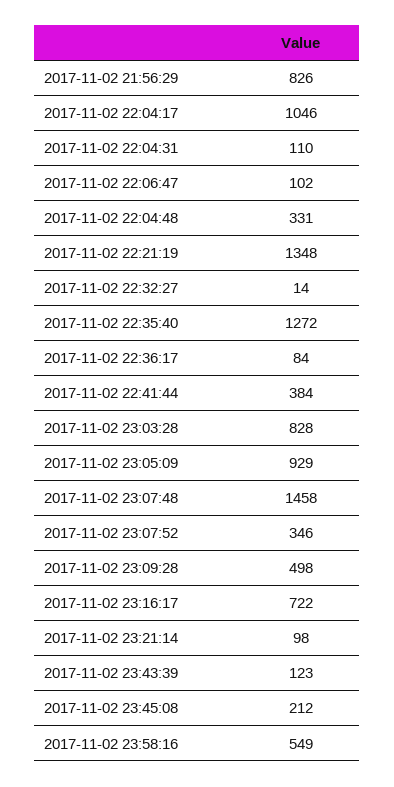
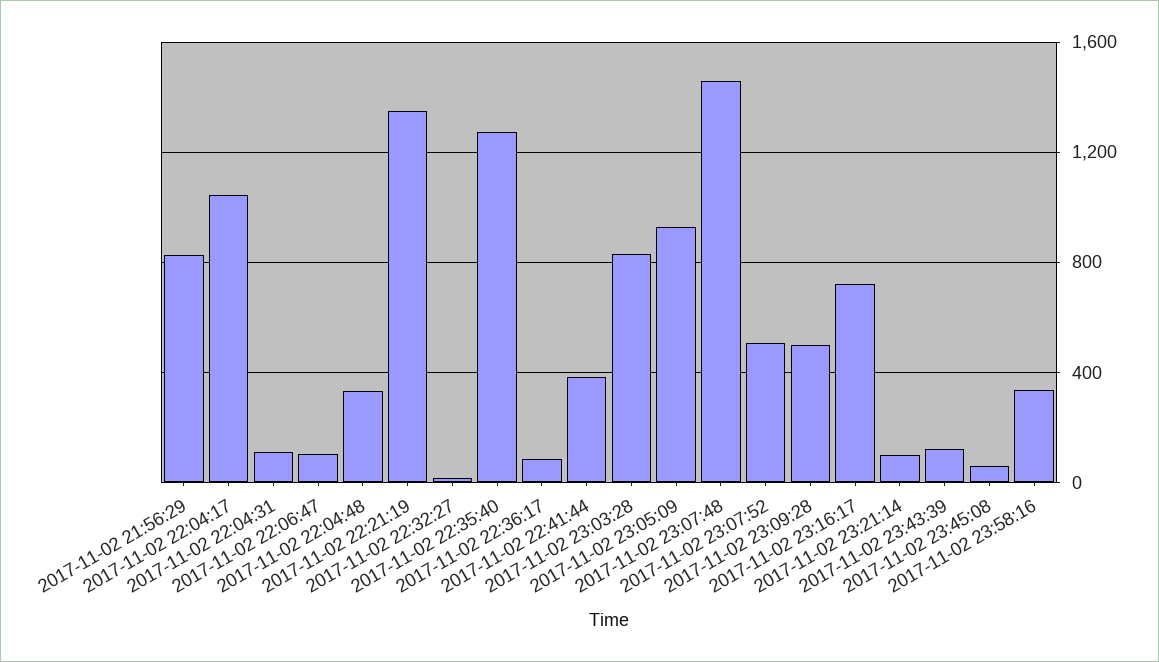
2017-11-02 23:07:52: 346 -> 500
2017-11-02 23:45:08: 212 -> 50
2017-11-02 23:58:16: 549 -> 350

